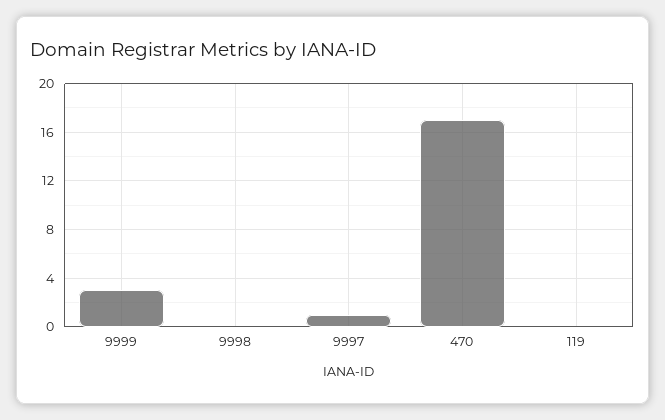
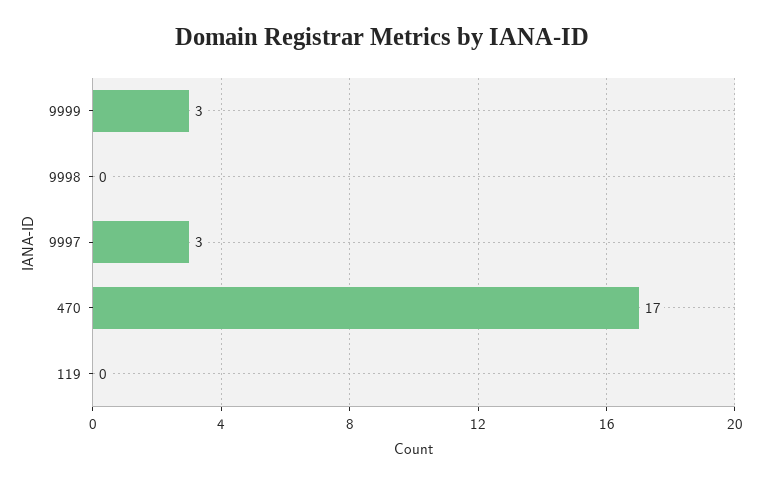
9997: 1 -> 3

